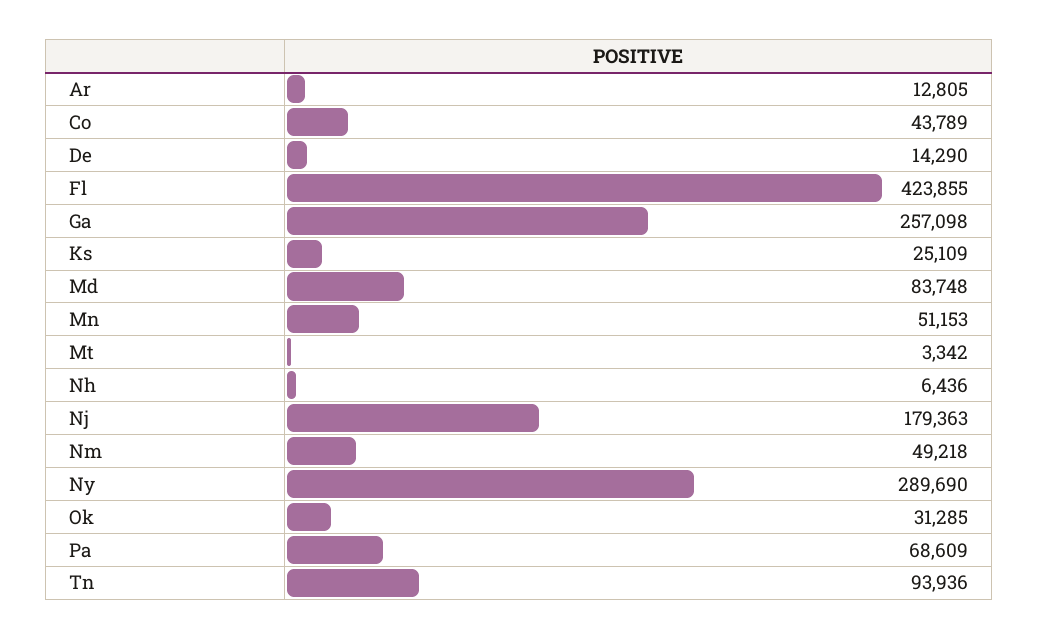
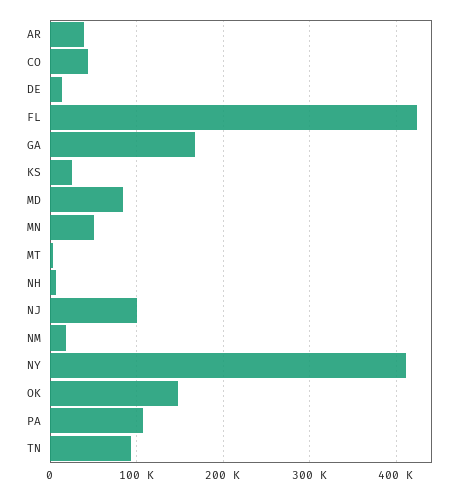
Ar: 12805 -> 40000
Ga: 257098 -> 170000
Nj: 179363 -> 100000
Nm: 49218 -> 20000
Ny: 289690 -> 410000
Ok: 31285 -> 150000
Pa: 68609 -> 110000

